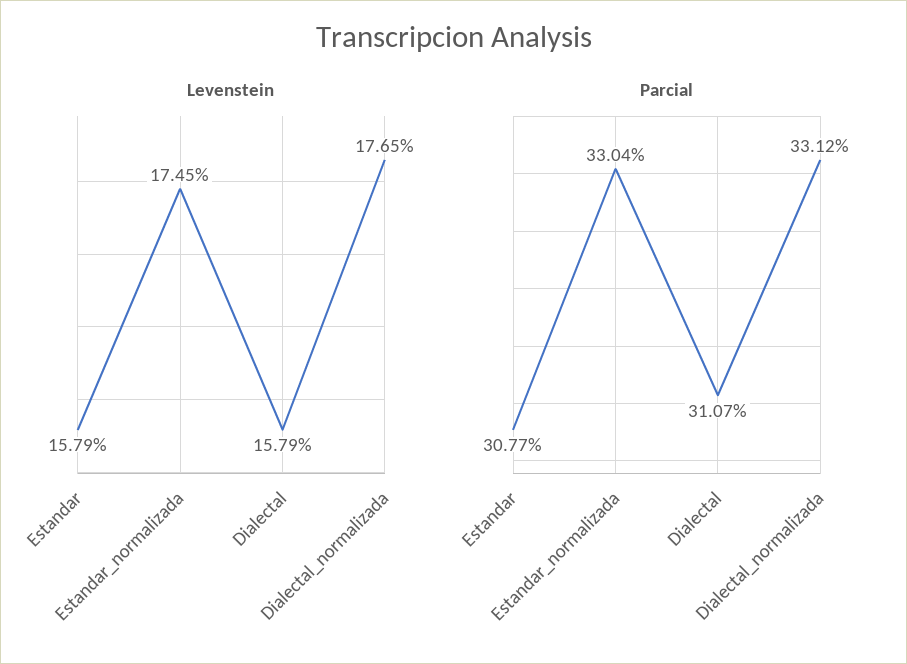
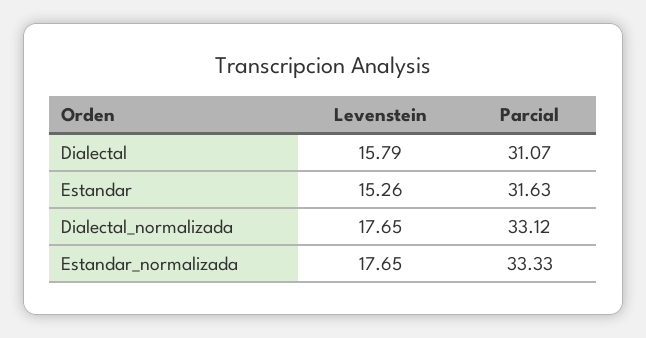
Levenstein, Estandar: 15.79 -> 15.26
Levenstein, Estandar_normalizada: 17.45 -> 17.65
Parcial, Estandar: 30.77 -> 31.63
Parcial, Estandar_normalizada: 33.04 -> 33.33

